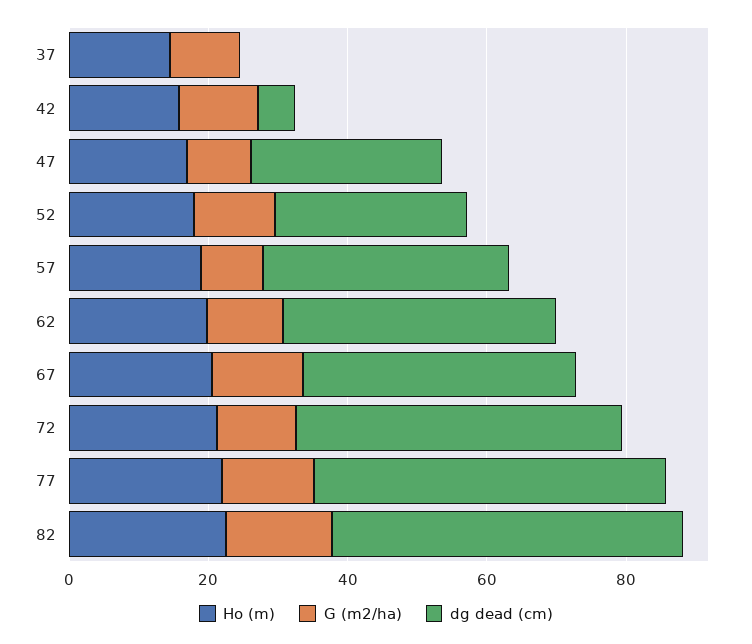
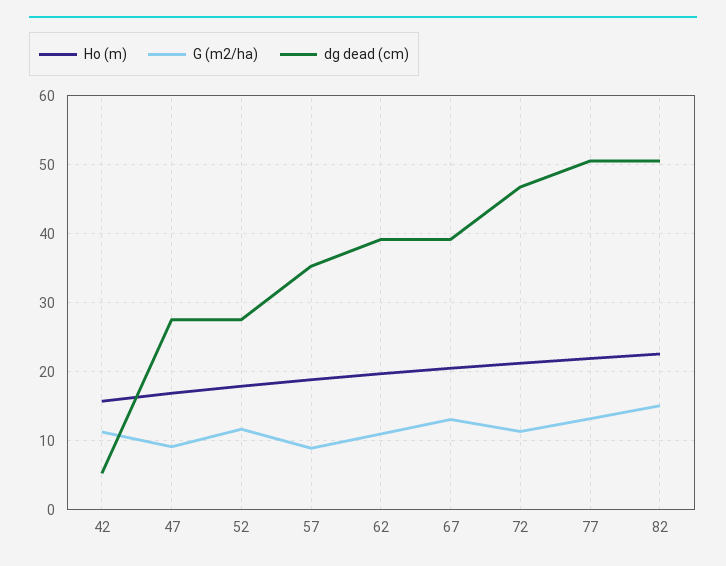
Ho (m), 37: 15 -> none
G (m2/ha), 37: 10 -> none
dg dead (cm), 37: 0 -> none

